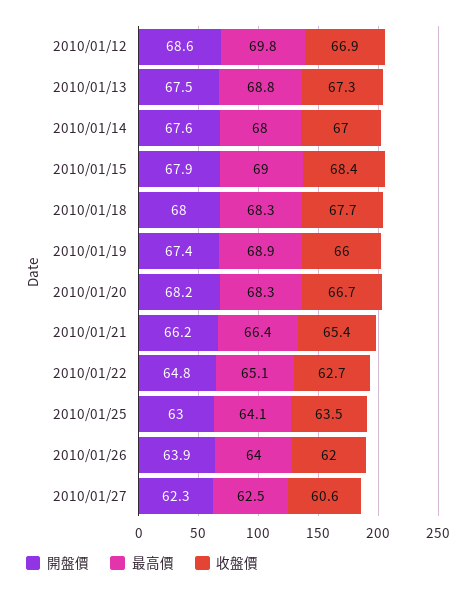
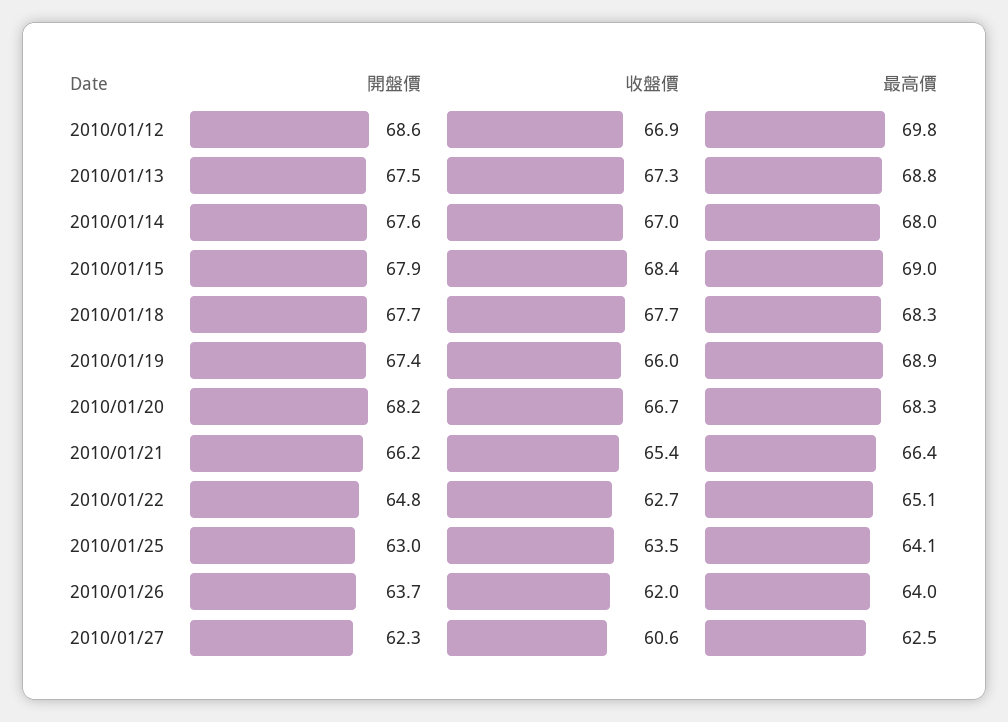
開盤價, 2010/01/18: 68 -> 67.7
開盤價, 2010/01/26: 63.9 -> 63.7

